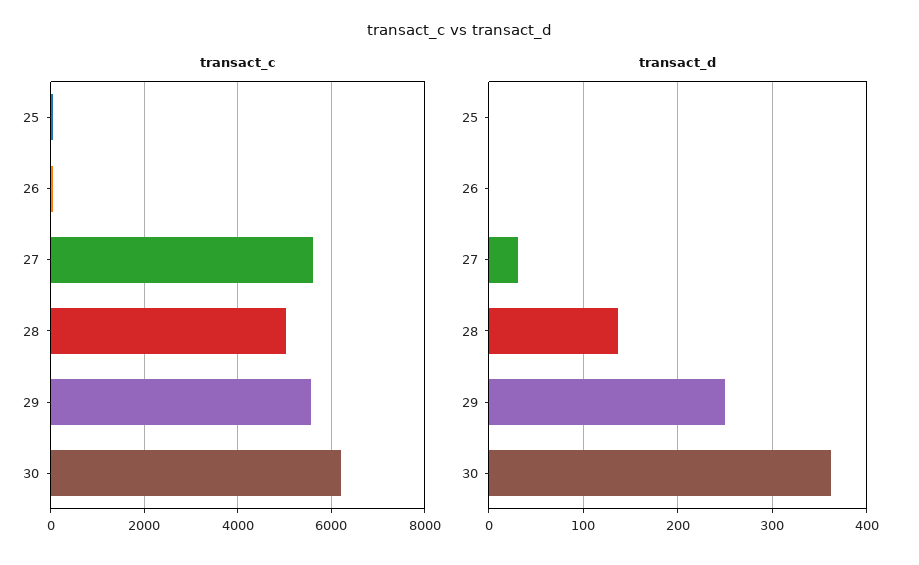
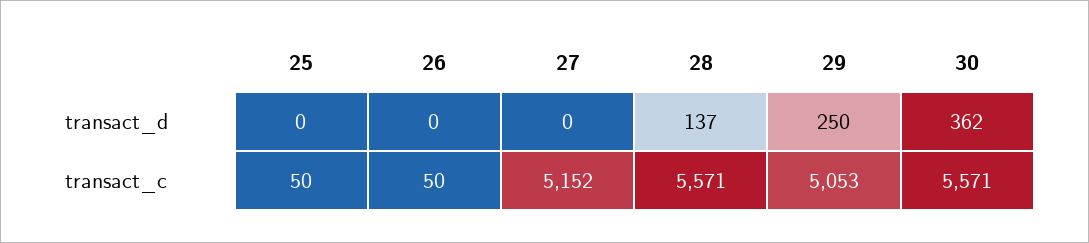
transact_c, 27: 5600 -> 5152
transact_c, 28: 5000 -> 5571
transact_c, 29: 5600 -> 5053
transact_c, 30: 6200 -> 5571
transact_d, 27: 30 -> 0

